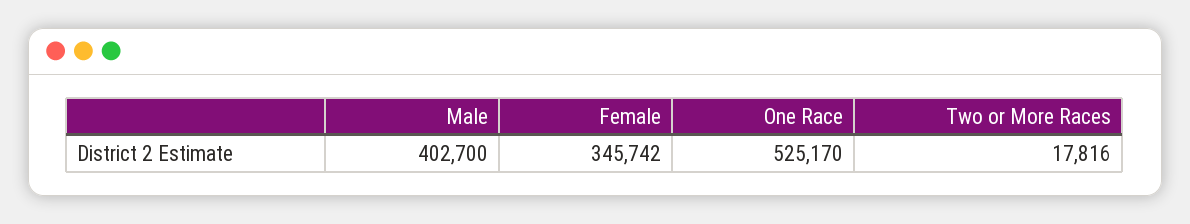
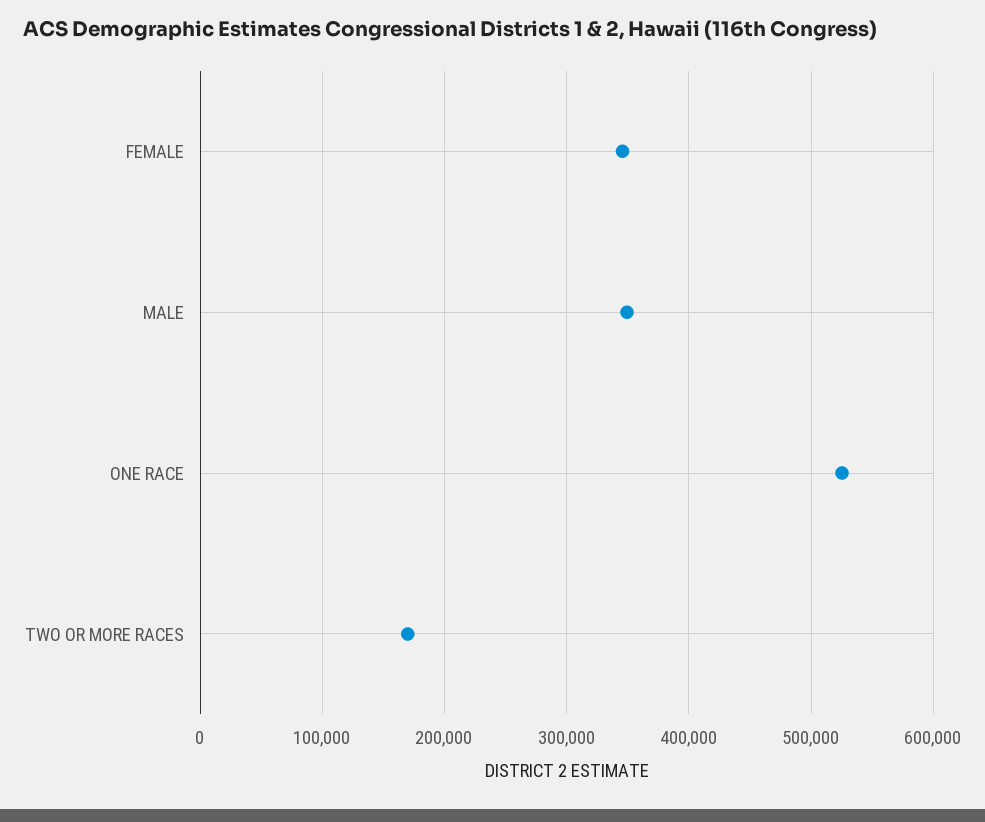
Male: 402700 -> 350000
Two or More Races: 17816 -> 170000

